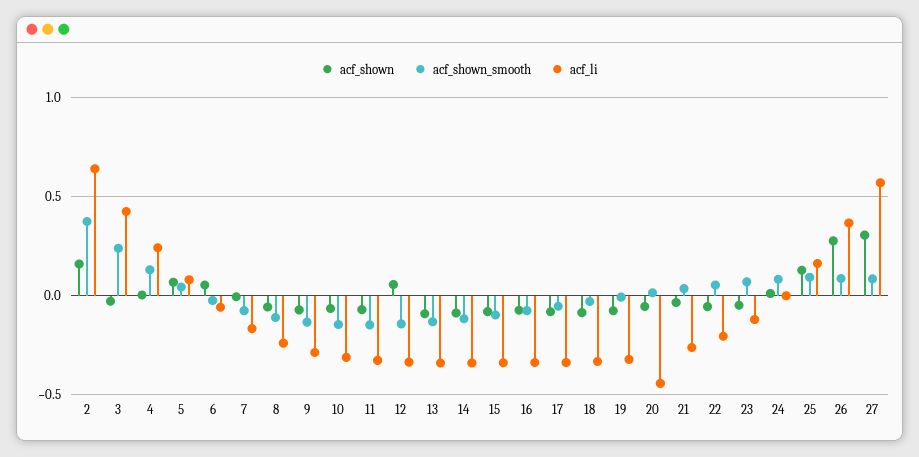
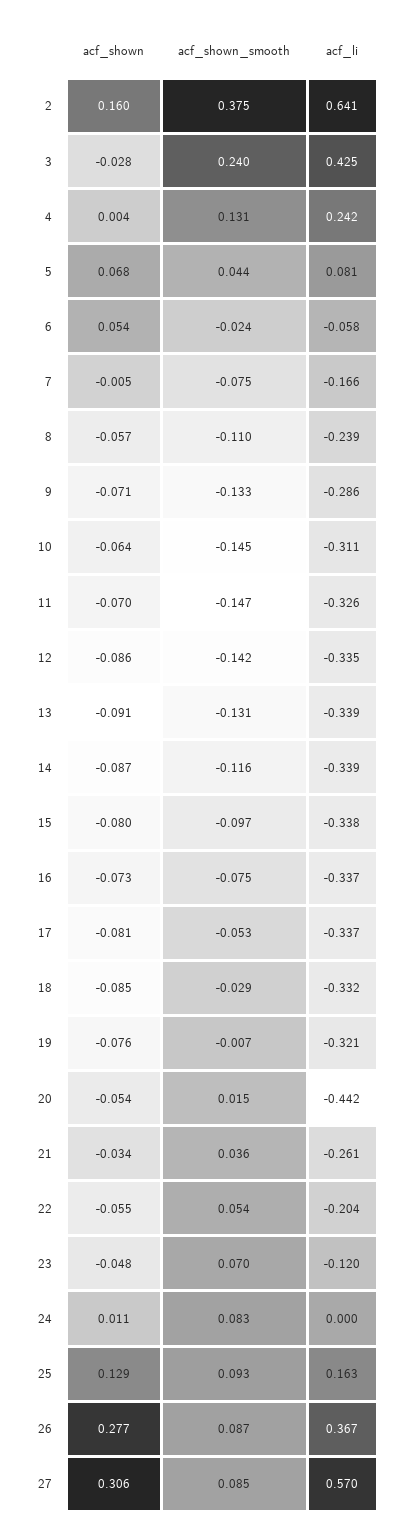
acf_shown, 12: 0.05 -> -0.086

